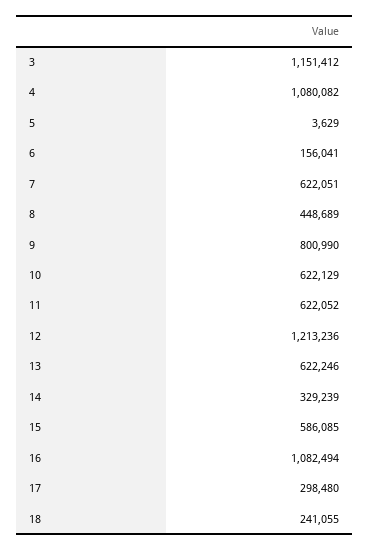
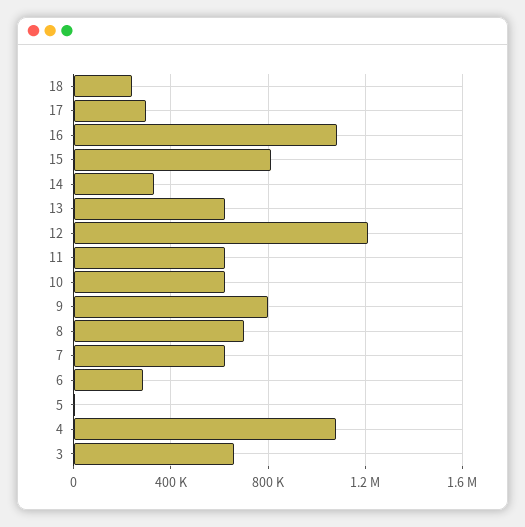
3: 1151412 -> 650000
6: 156041 -> 300000
8: 448689 -> 700000
15: 586085 -> 800000

